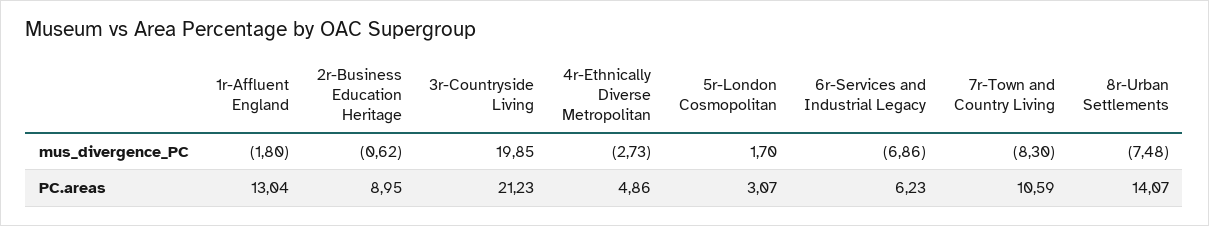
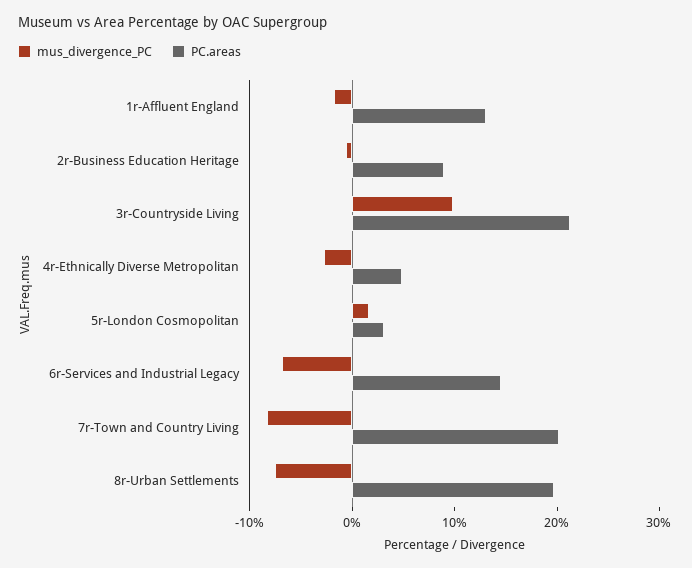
mus_divergence_PC, 3r-Countryside Living: 19.85 -> 10
PC.areas, 6r-Services and Industrial Legacy: 6.23 -> 14
PC.areas, 7r-Town and Country Living: 10.59 -> 20
PC.areas, 8r-Urban Settlements: 14.07 -> 20

